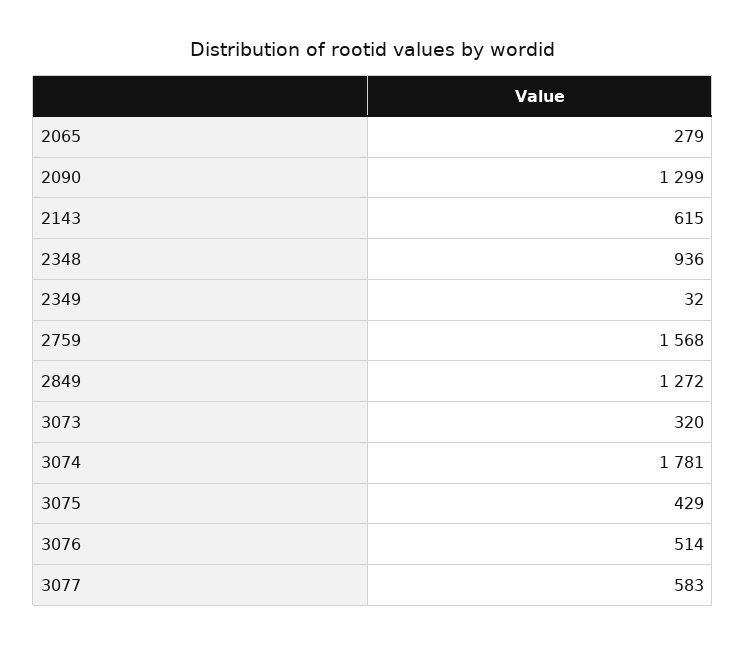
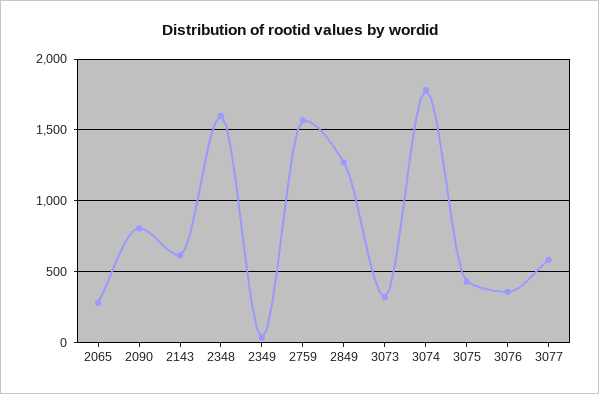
2090: 1299 -> 800
2348: 936 -> 1600
3076: 514 -> 350

